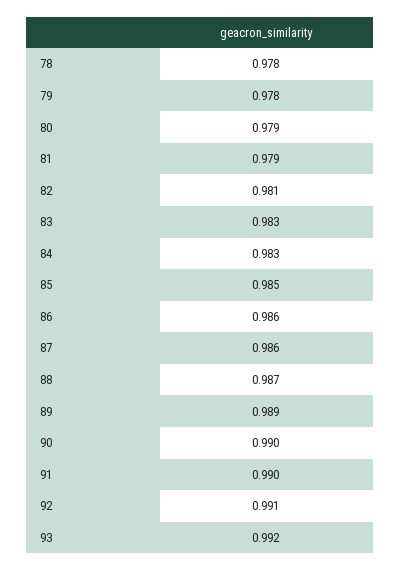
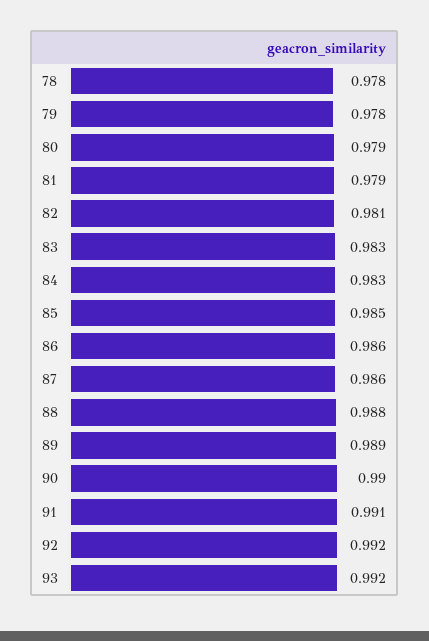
88: 0.987 -> 0.988
91: 0.99 -> 0.991
92: 0.991 -> 0.992

